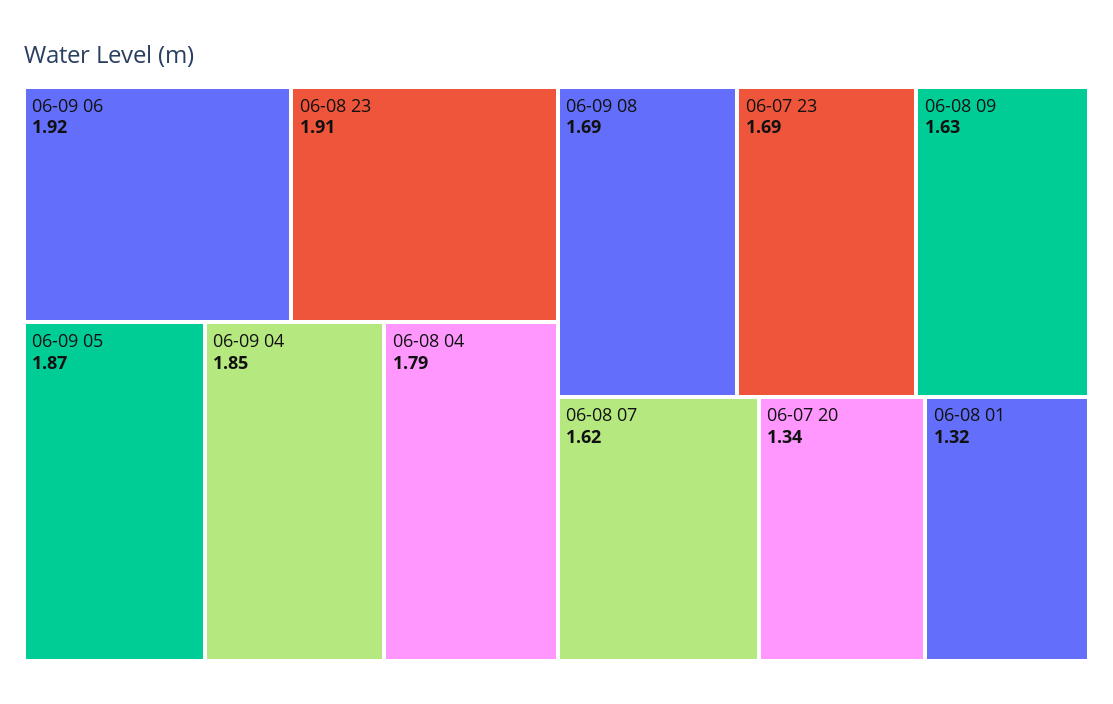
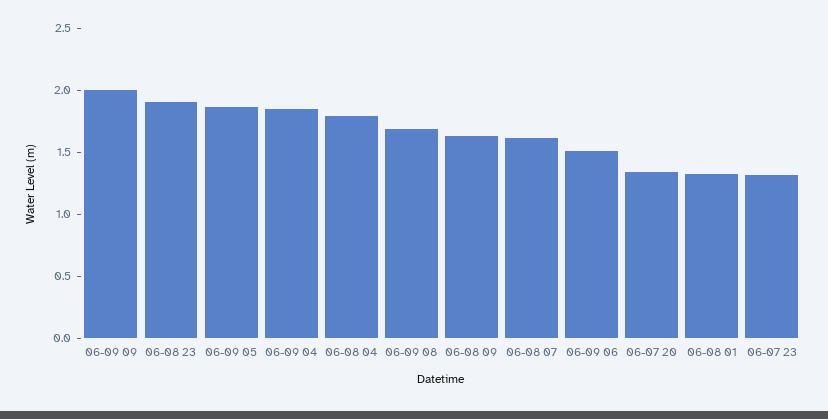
06-09 06: 1.92 -> 1.5
06-07 23: 1.69 -> 1.3
06-09 09: none -> 2

